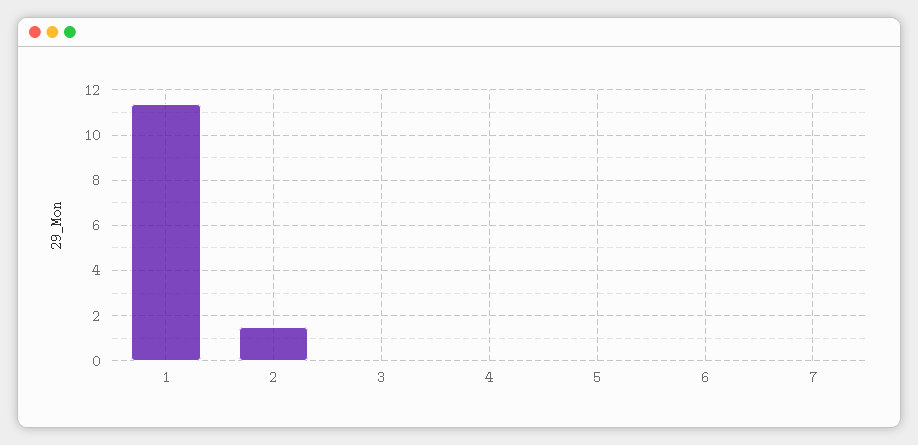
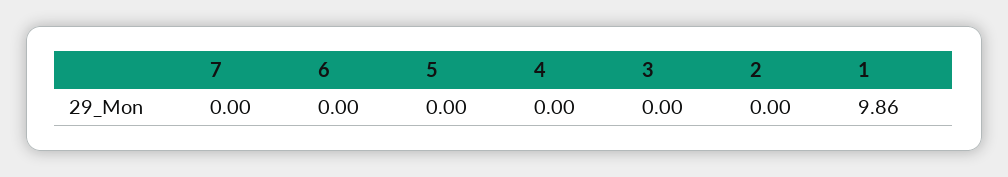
1: 11.5 -> 9.86
2: 1.5 -> 0

